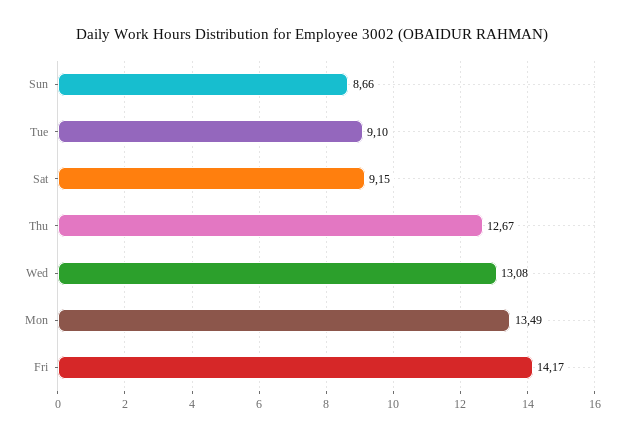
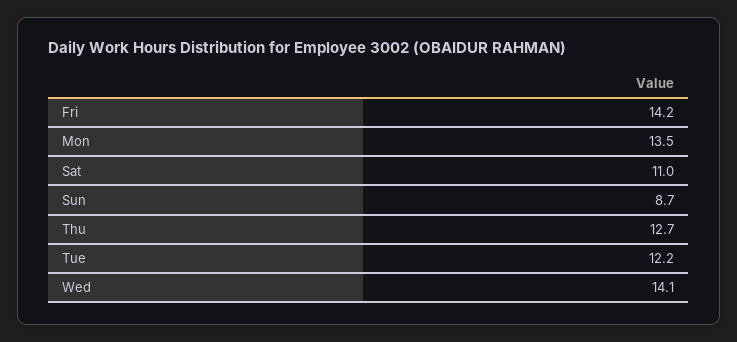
Tue: 9.1 -> 12.2
Sat: 9.15 -> 11
Wed: 13.08 -> 14.1

